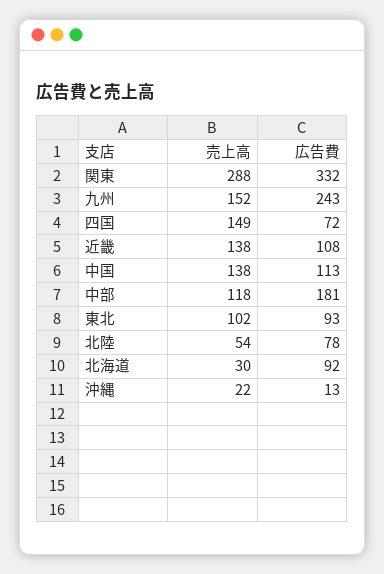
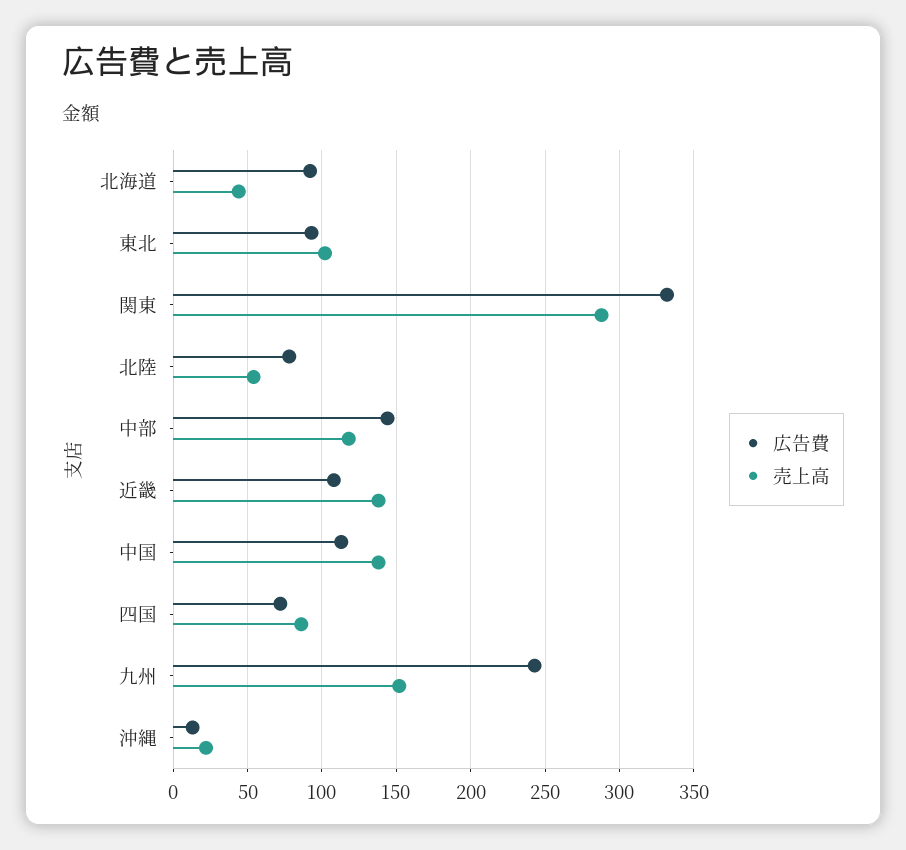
売上高, 四国: 149 -> 85
広告費, 中部: 181 -> 145
売上高, 北海道: 30 -> 45

